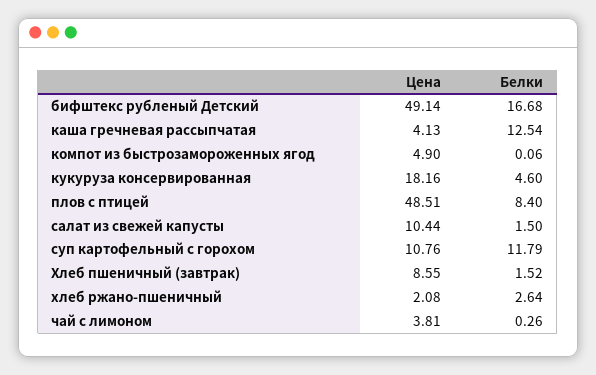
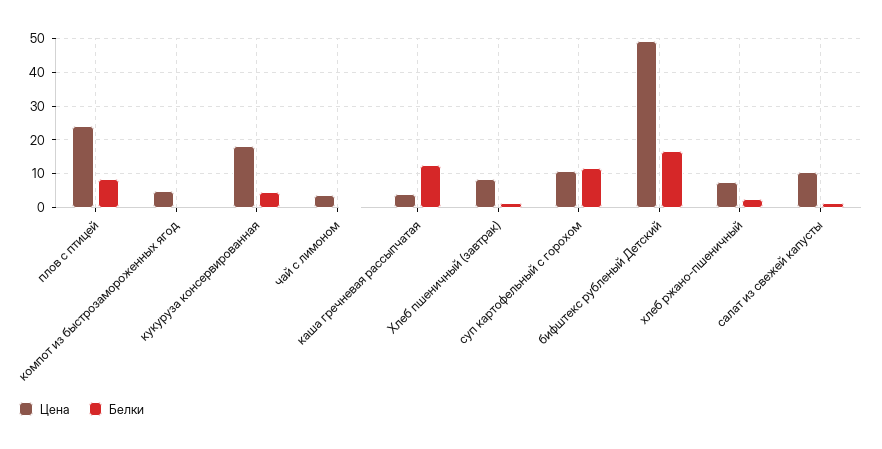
Цена, плов с птицей: 48.51 -> 24
Цена, хлеб ржано-пшеничный: 2.08 -> 8

